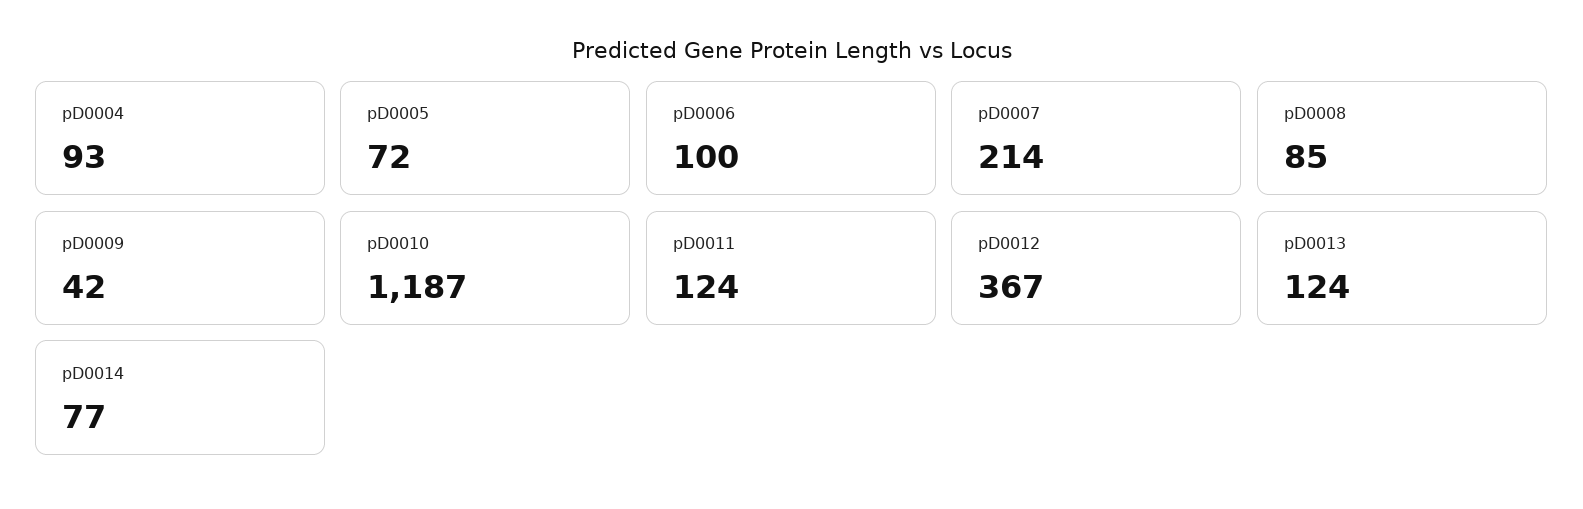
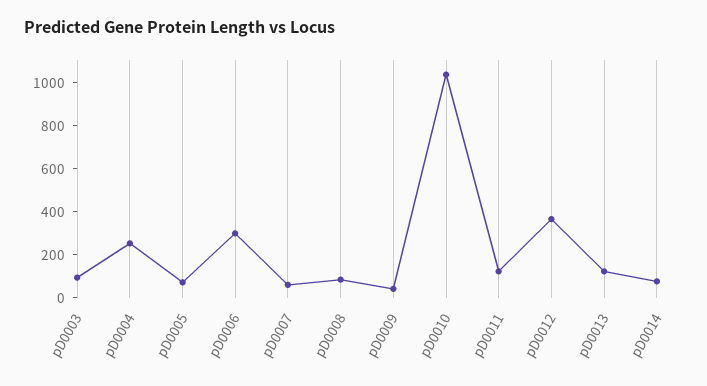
pD0004: 93 -> 250
pD0006: 100 -> 300
pD0007: 214 -> 50
pD0010: 1187 -> 1050
pD0003: none -> 100

